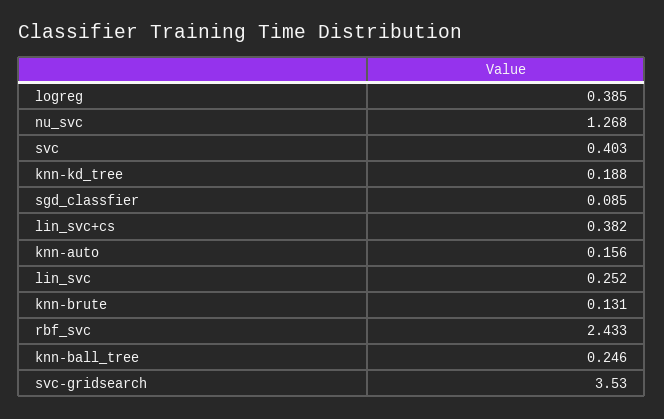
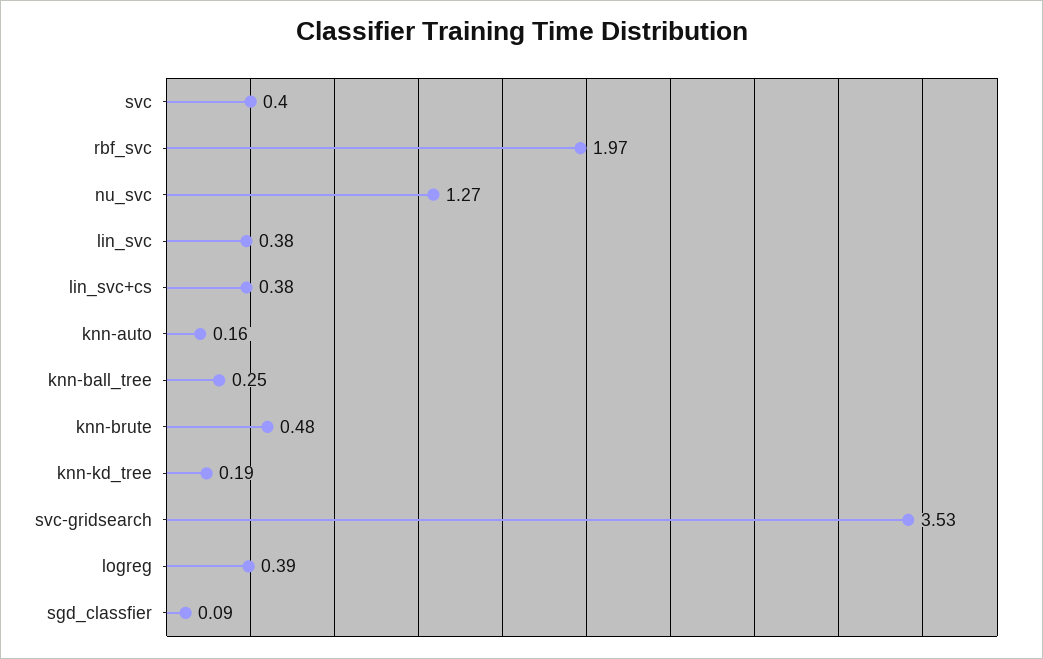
lin_svc: 0.252 -> 0.38
knn-brute: 0.131 -> 0.48
rbf_svc: 2.433 -> 1.97

